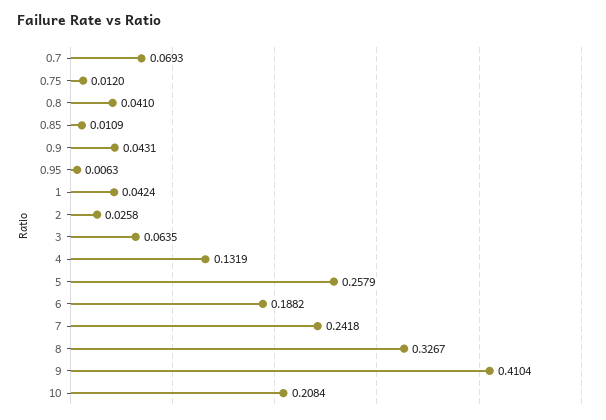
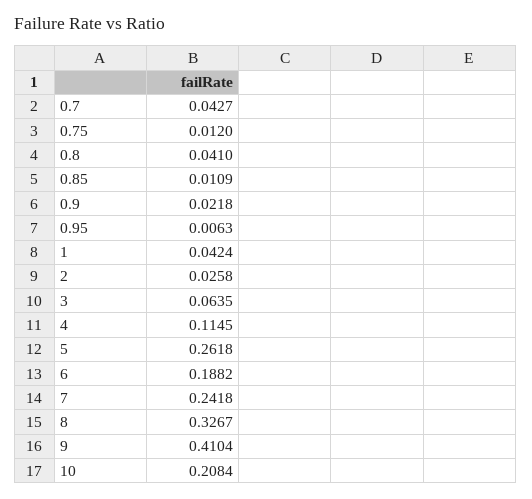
0.7: 0.0693 -> 0.0427
0.9: 0.0431 -> 0.0218
4: 0.1319 -> 0.1145
5: 0.2579 -> 0.2618

